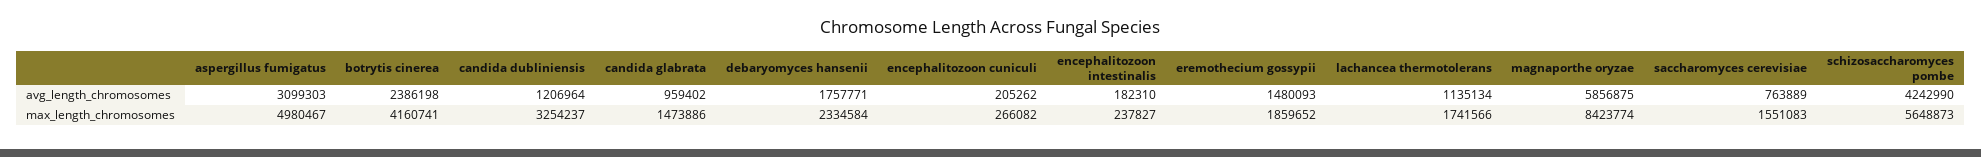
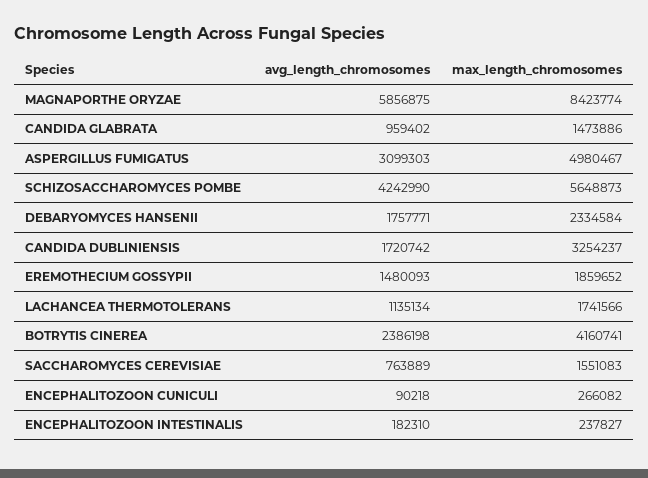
candida dubliniensis, avg_length_chromosomes: 1206964 -> 1720742
encephalitozoon cuniculi, avg_length_chromosomes: 205262 -> 90218

